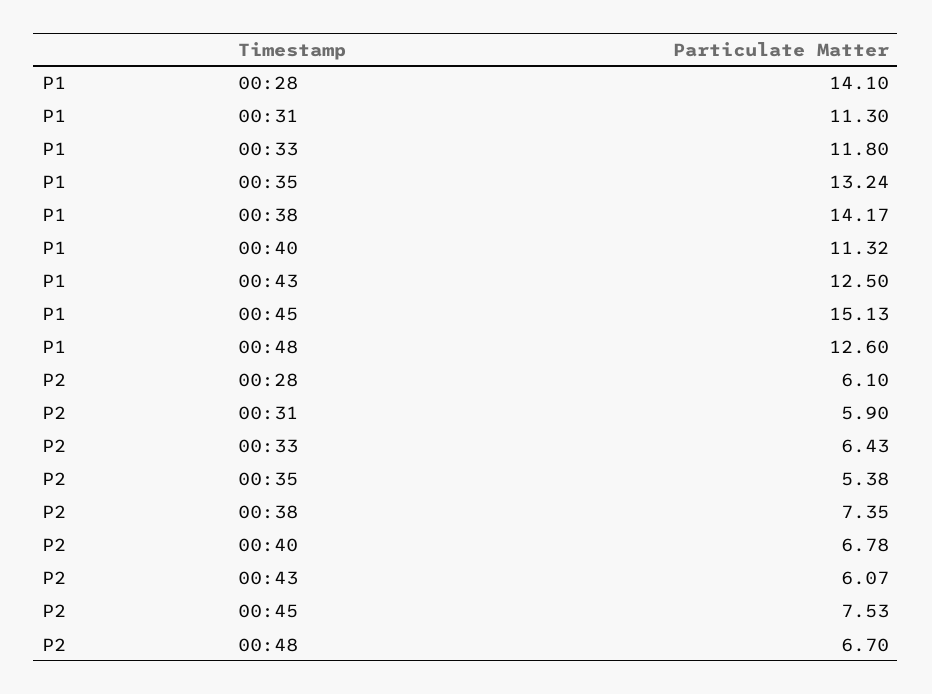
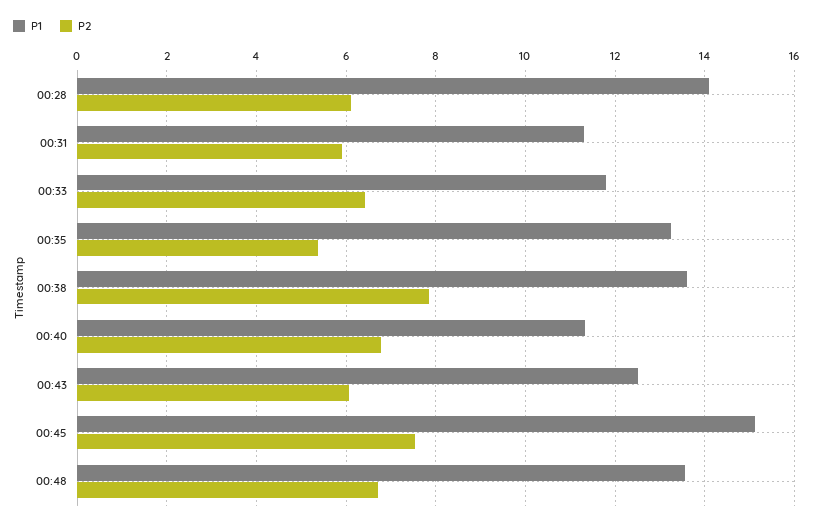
P1, 00:38: 14.17 -> 13.6
P1, 00:48: 12.6 -> 13.6
P2, 00:38: 7.35 -> 7.8

